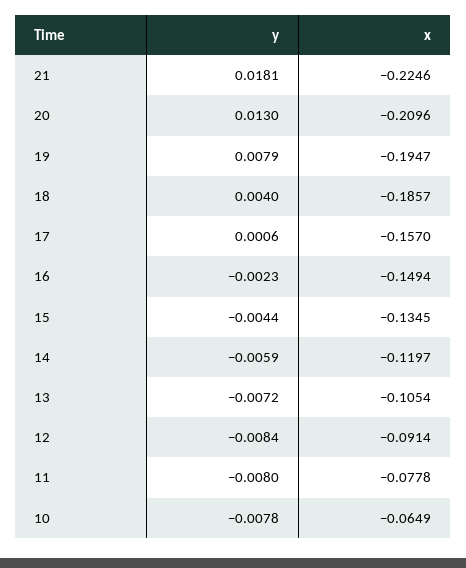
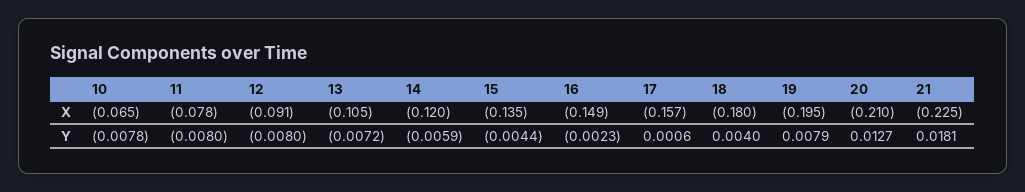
y, 20: 0.013 -> 0.0127
x, 18: -0.1857 -> -0.18
y, 12: -0.0084 -> -0.008

